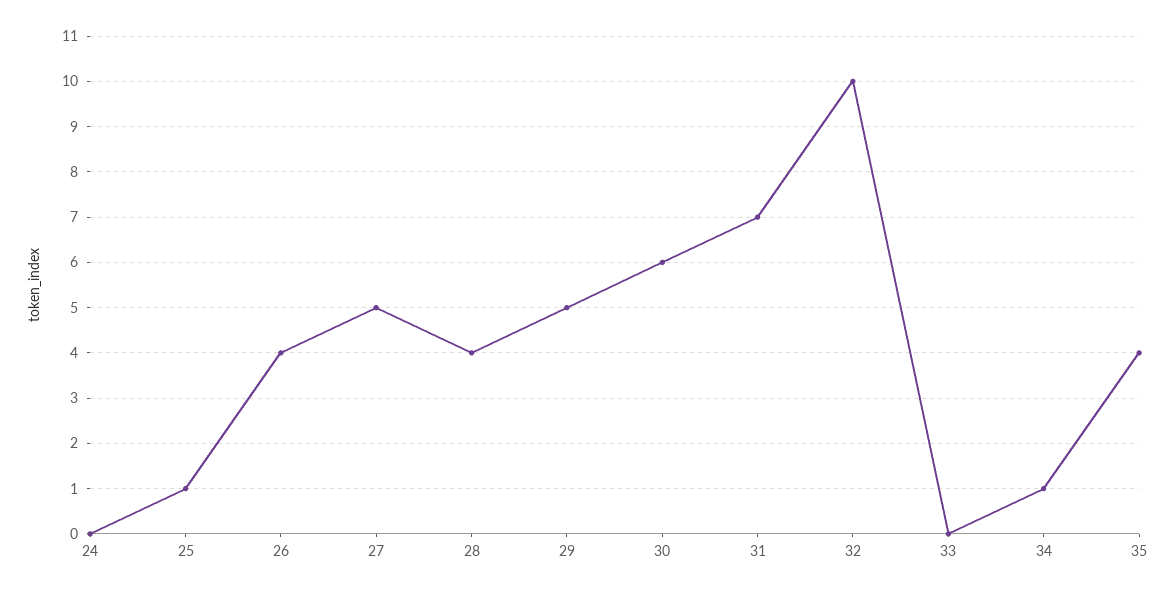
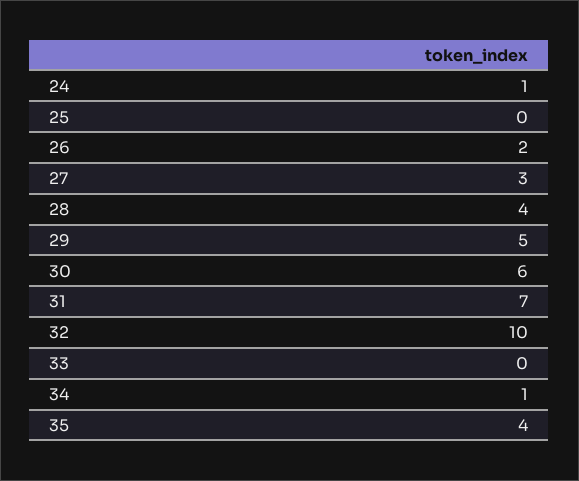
24: 0 -> 1
25: 1 -> 0
26: 4 -> 2
27: 5 -> 3

